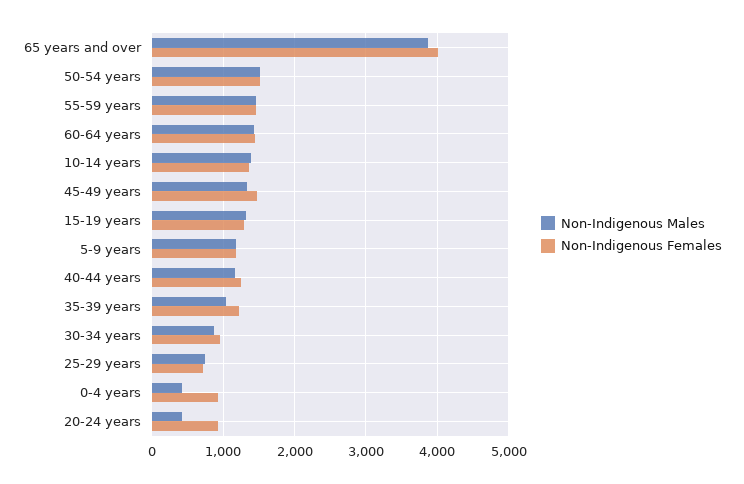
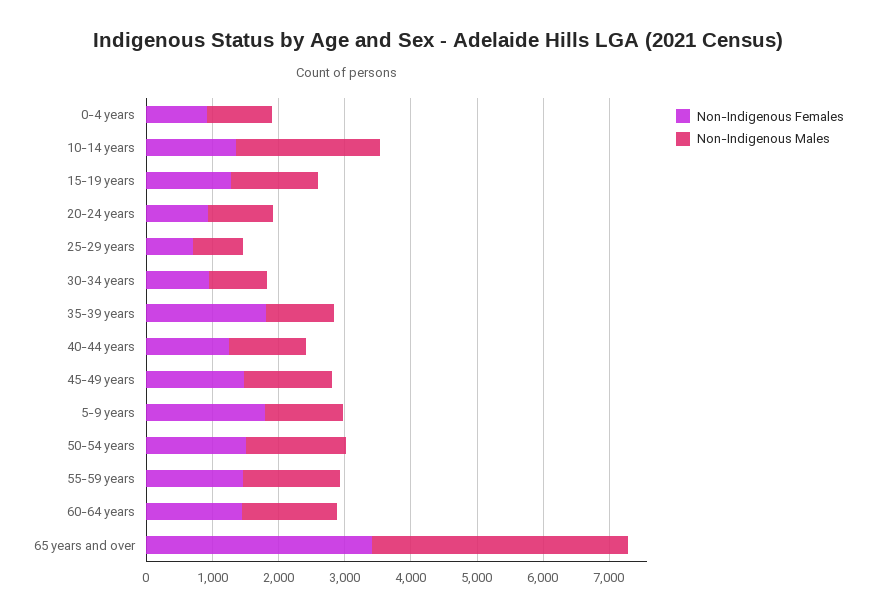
Non-Indigenous Females, 65 years and over: 4000 -> 3400
Non-Indigenous Males, 10-14 years: 1400 -> 2200
Non-Indigenous Females, 5-9 years: 1200 -> 1800
Non-Indigenous Females, 35-39 years: 1200 -> 1800
Non-Indigenous Males, 0-4 years: 400 -> 1000
Non-Indigenous Males, 20-24 years: 400 -> 1000

